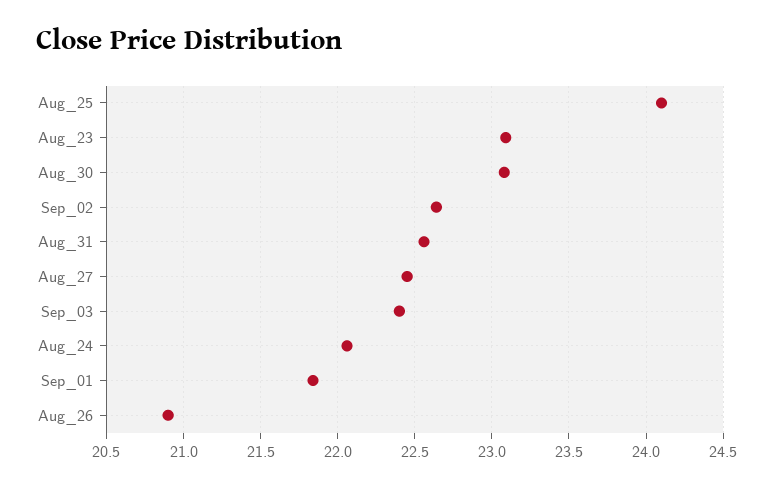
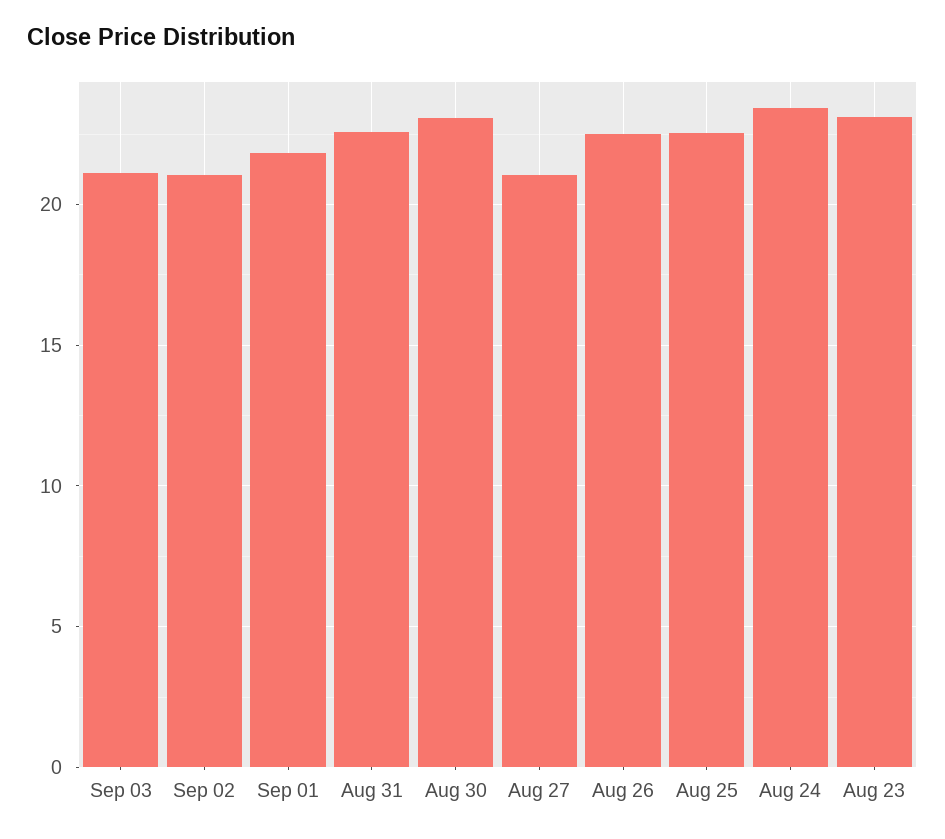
Aug_25: 24.1 -> 22.5
Sep_02: 22.65 -> 21
Aug_27: 22.45 -> 21
Sep_03: 22.4 -> 21
Aug_24: 22.05 -> 23.5
Aug_26: 20.9 -> 22.5

